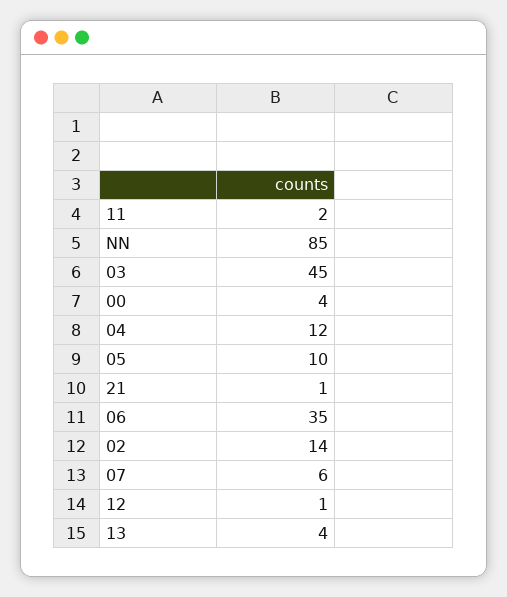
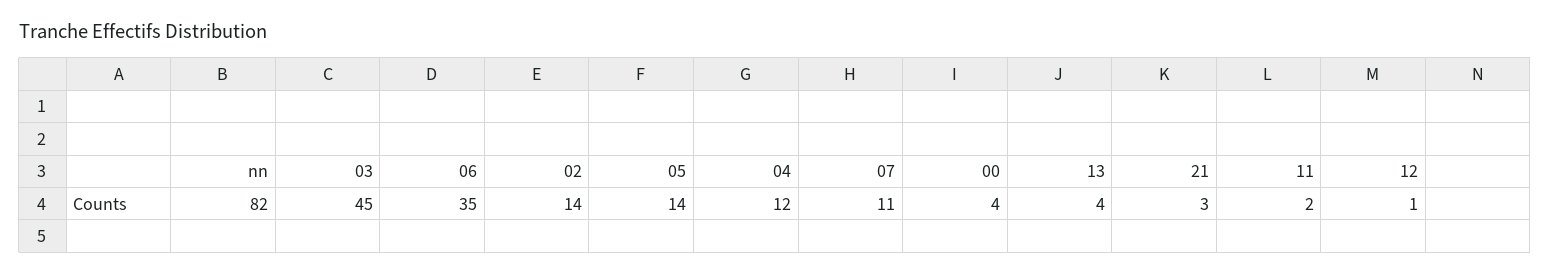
NN: 85 -> 82
05: 10 -> 14
21: 1 -> 3
07: 6 -> 11

